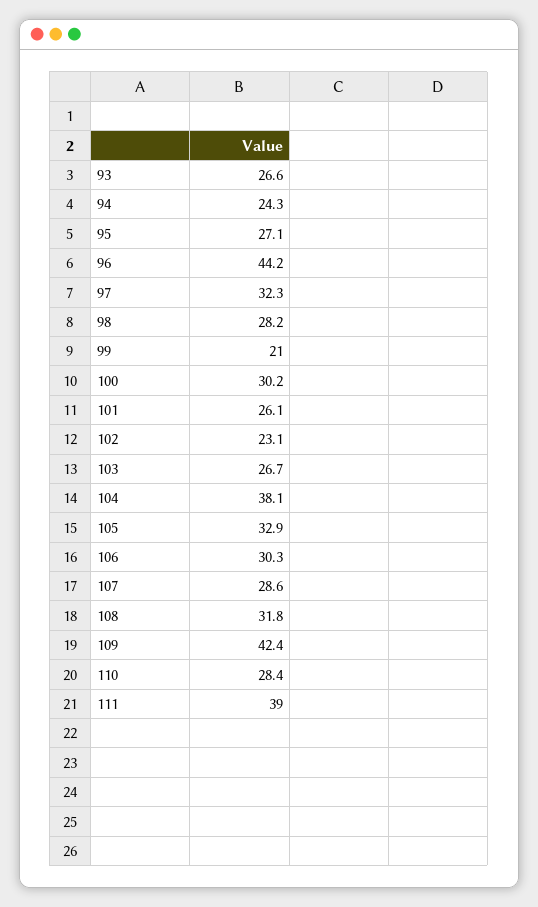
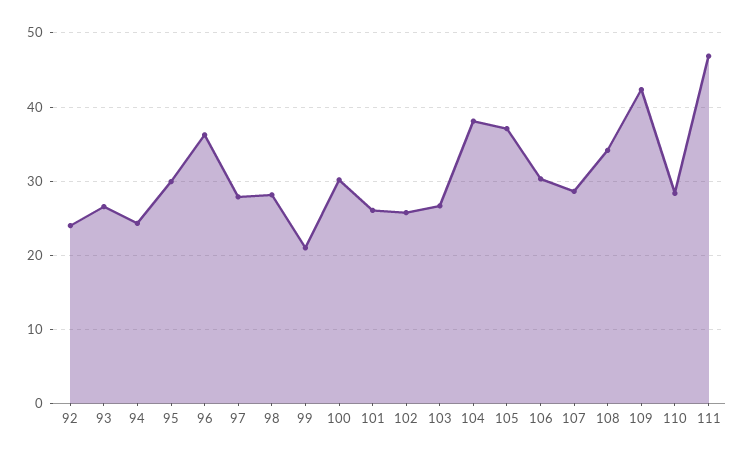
95: 27.1 -> 30
96: 44.2 -> 36
97: 32.3 -> 28
102: 23.1 -> 26
105: 32.9 -> 37
108: 31.8 -> 34
111: 39 -> 47
92: none -> 24

